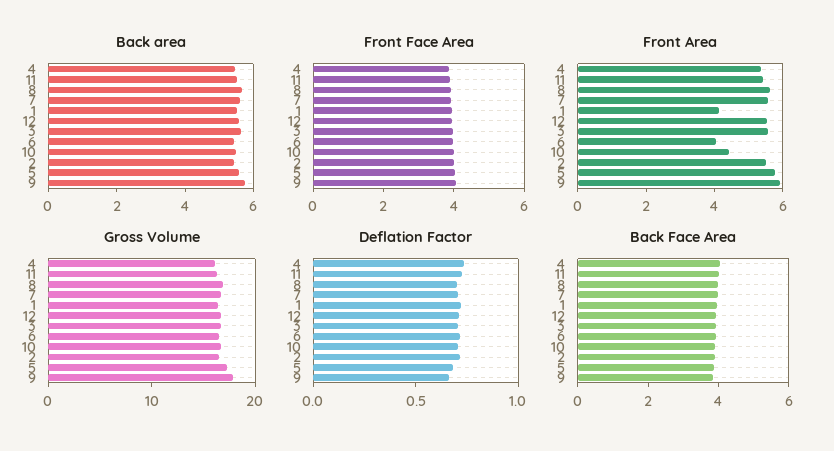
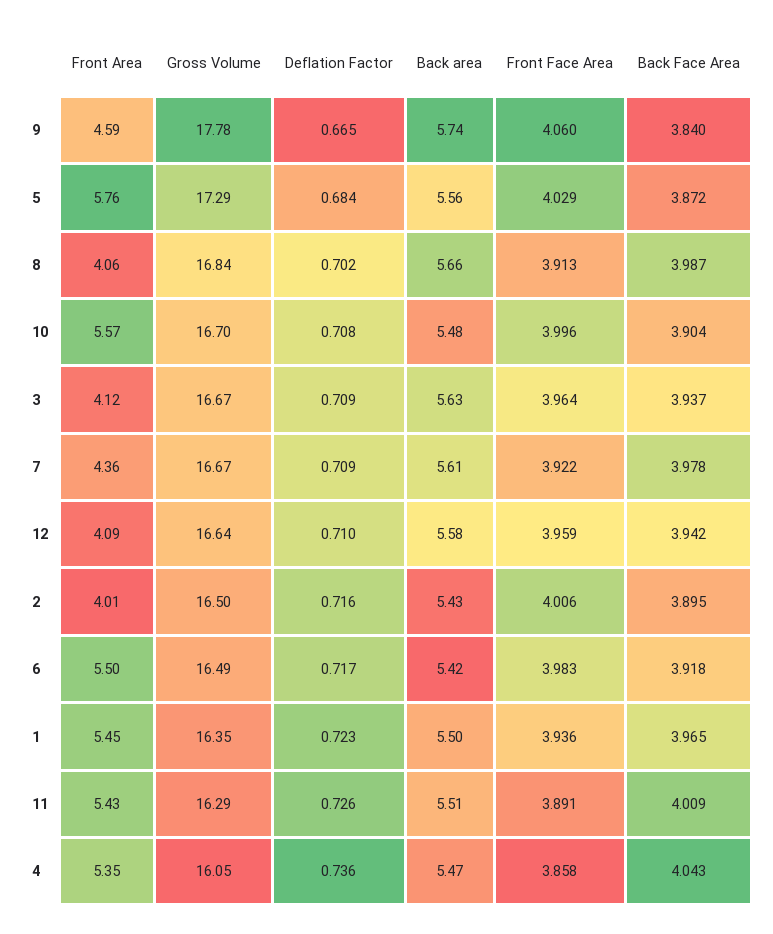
Front Area, 8: 5.5 -> 4.06
Front Area, 7: 5.5 -> 4.36
Front Area, 1: 4 -> 5.45
Front Area, 12: 5.5 -> 4.09
Front Area, 3: 5.5 -> 4.12
Front Area, 6: 4 -> 5.5
Front Area, 10: 4.5 -> 5.57
Front Area, 2: 5.5 -> 4.01
Front Area, 9: 6 -> 4.59

